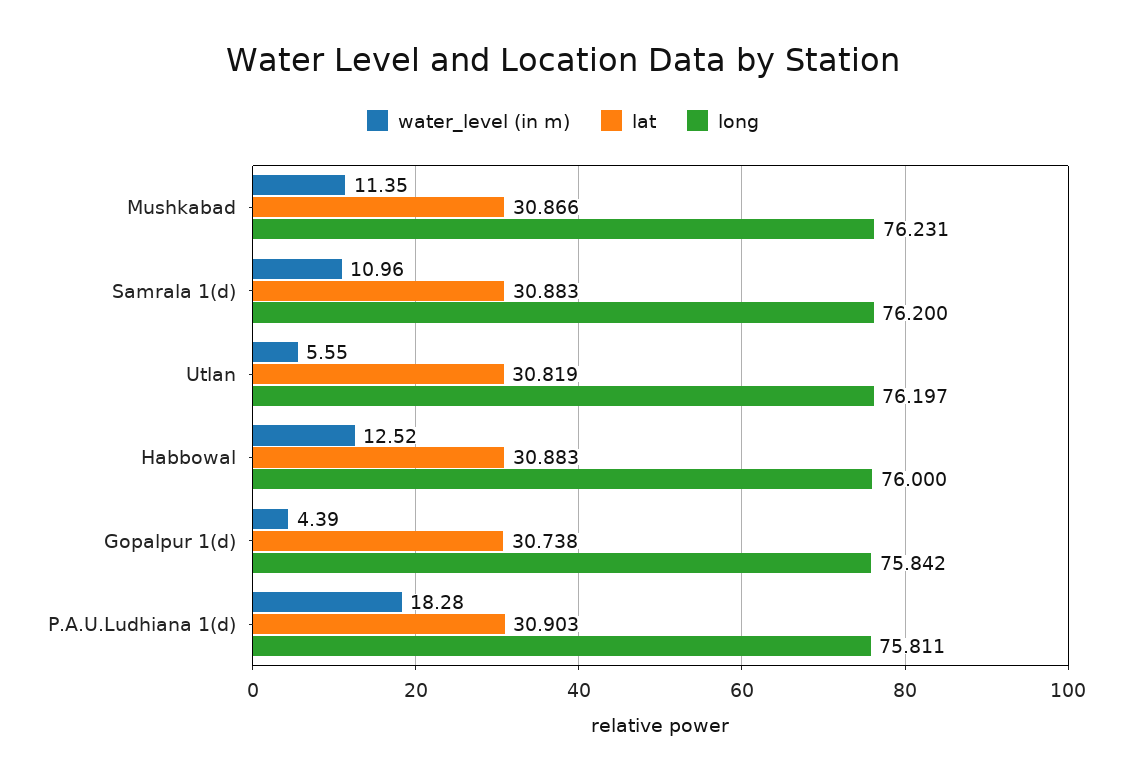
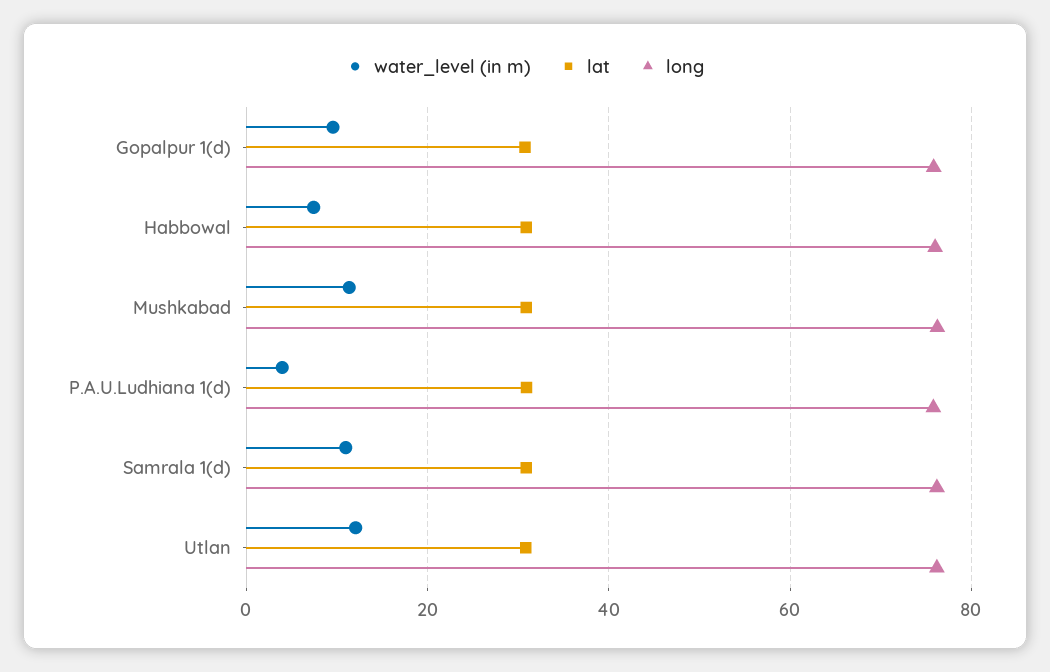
water_level (in m), Utlan: 5.55 -> 12
water_level (in m), Habbowal: 12.52 -> 8
water_level (in m), Gopalpur 1(d): 4.39 -> 10
water_level (in m), P.A.U.Ludhiana 1(d): 18.28 -> 4

